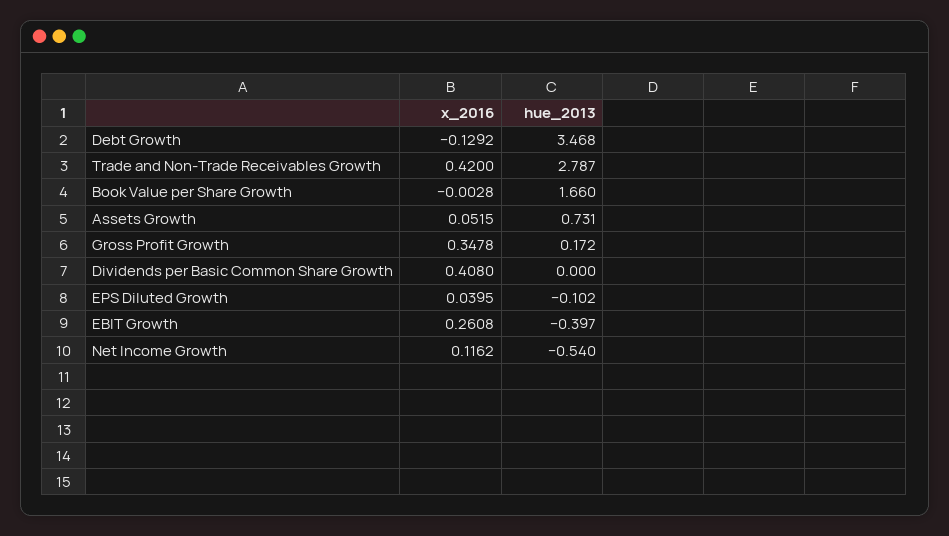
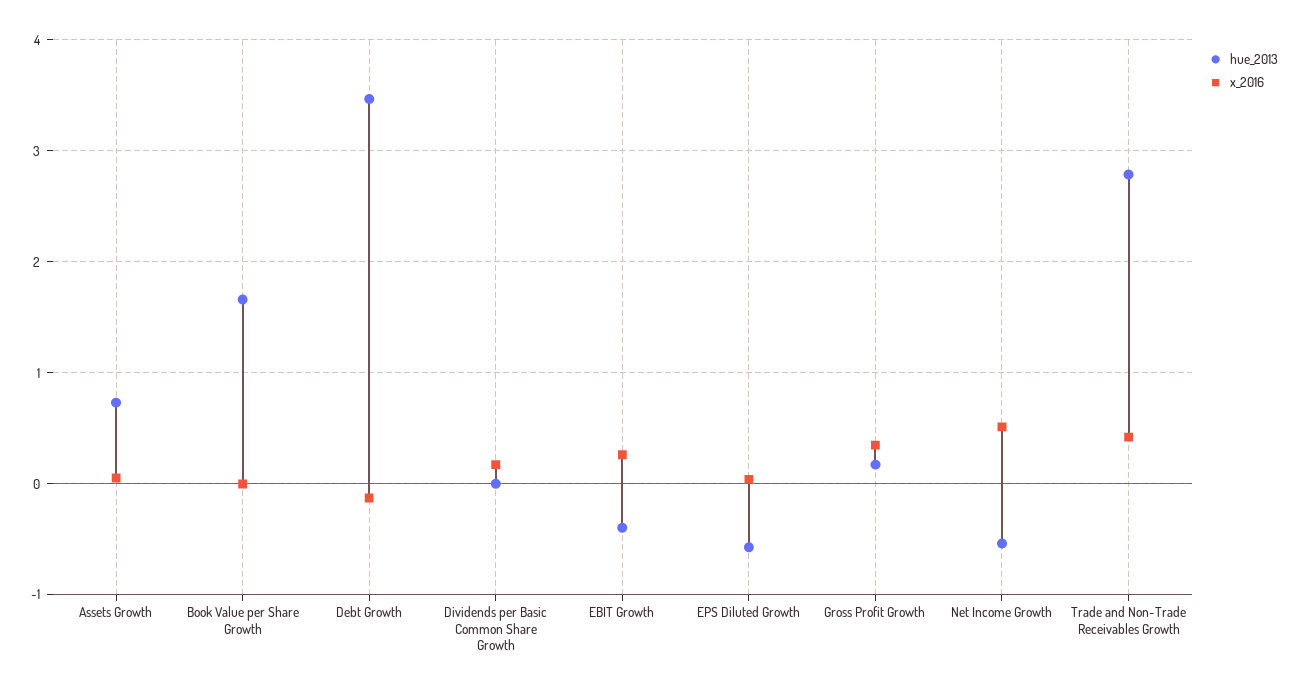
x_2016, Dividends per Basic Common Share Growth: 0.408 -> 0.2
hue_2013, EPS Diluted Growth: -0.102 -> -0.6
x_2016, Net Income Growth: 0.1162 -> 0.5

